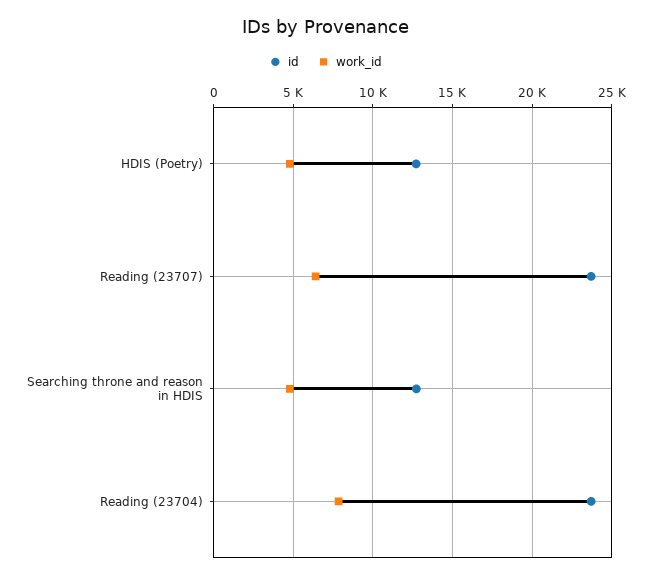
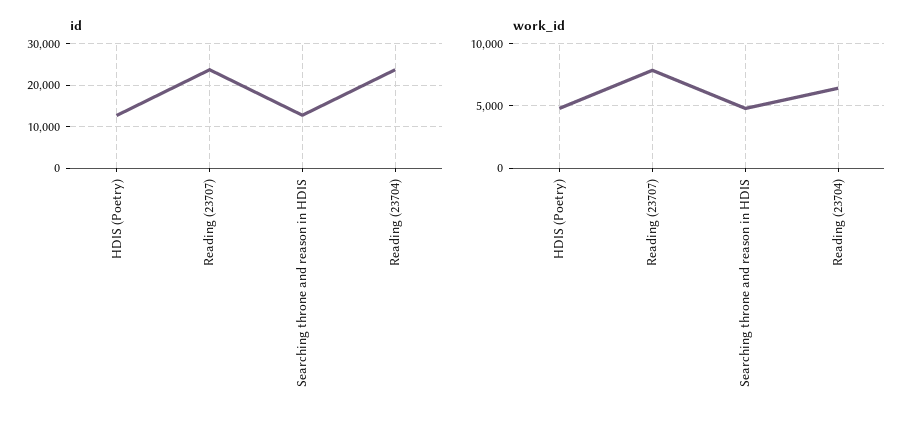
work_id, Reading (23707): 6500 -> 8000
work_id, Reading (23704): 8000 -> 6500

